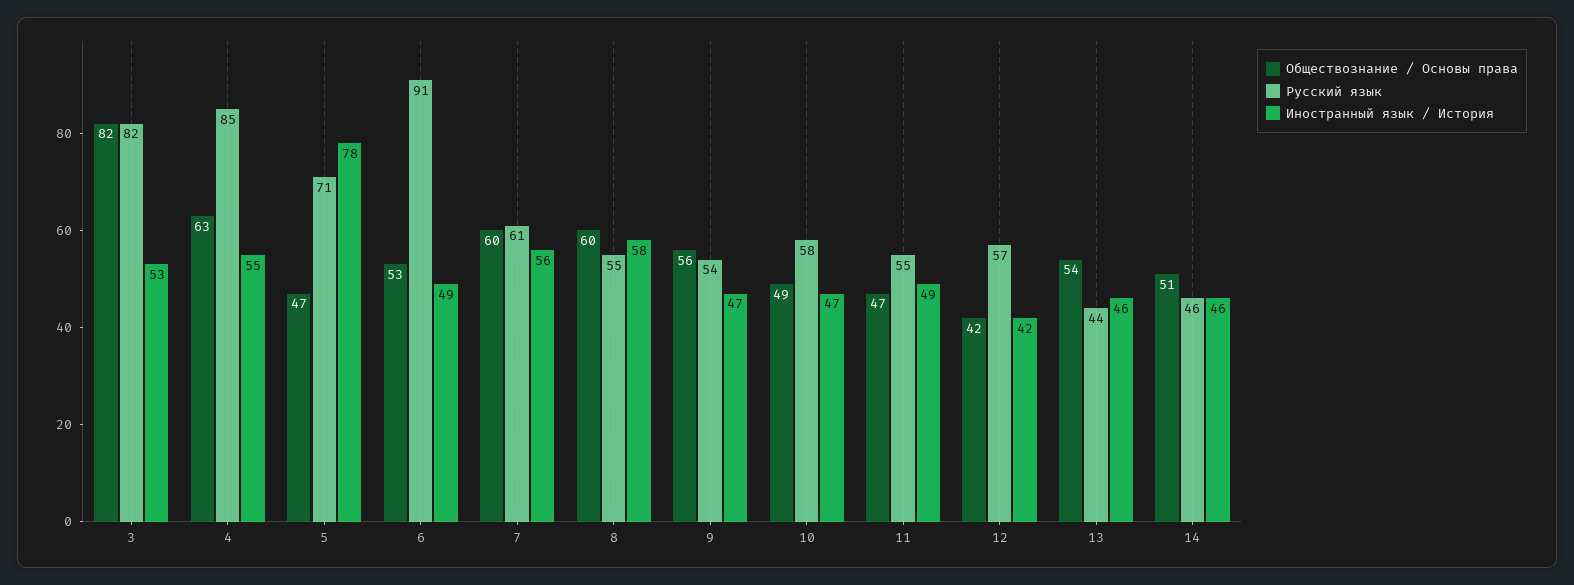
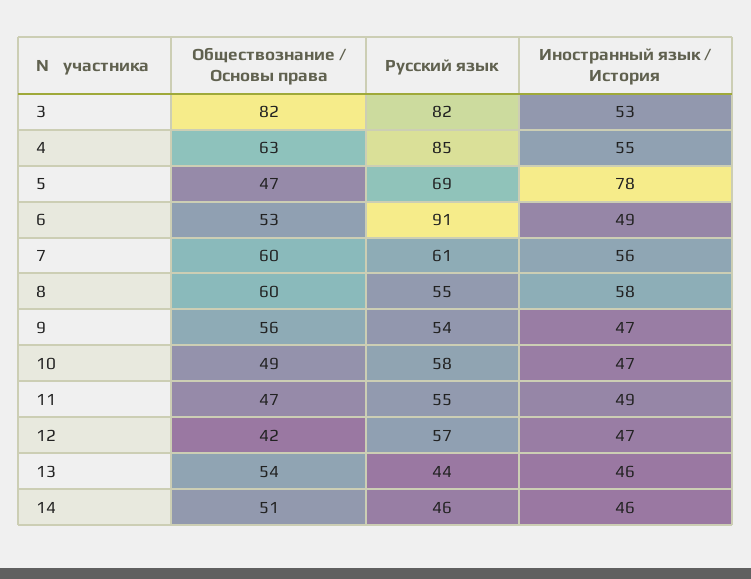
Русский язык, 5: 71 -> 69
Иностранный язык / История, 12: 42 -> 47

